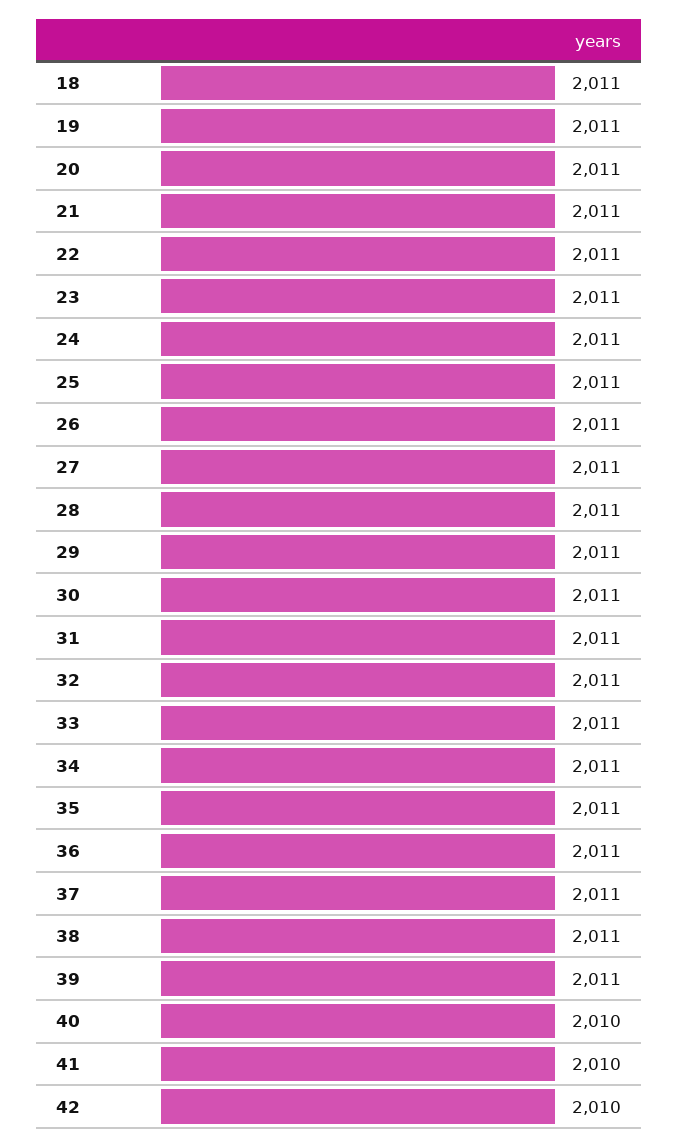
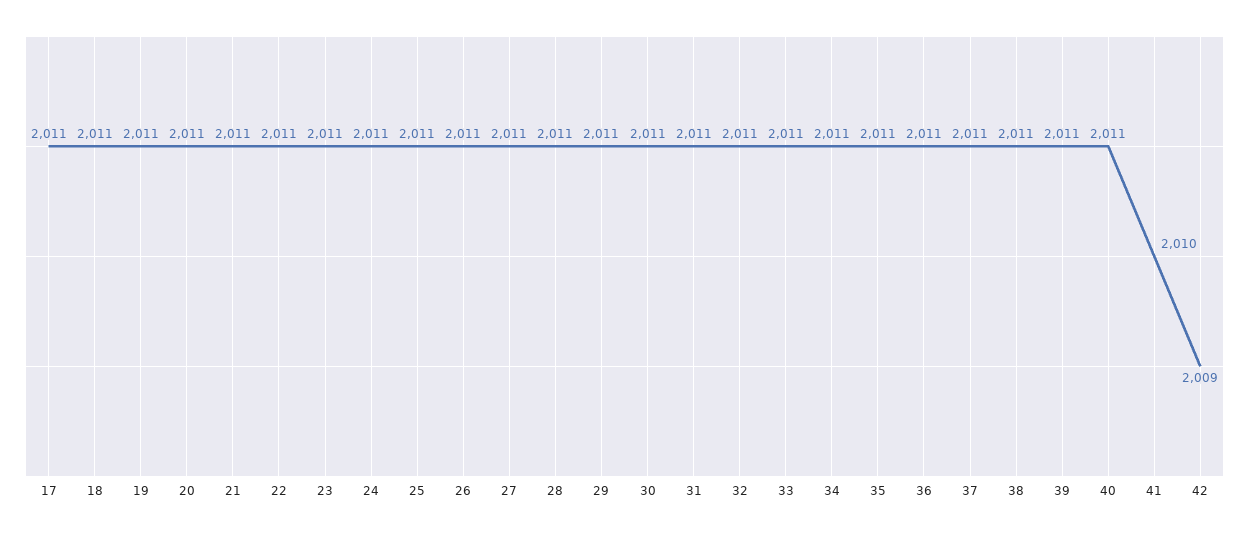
40: 2010 -> 2011
42: 2010 -> 2009
17: none -> 2011

